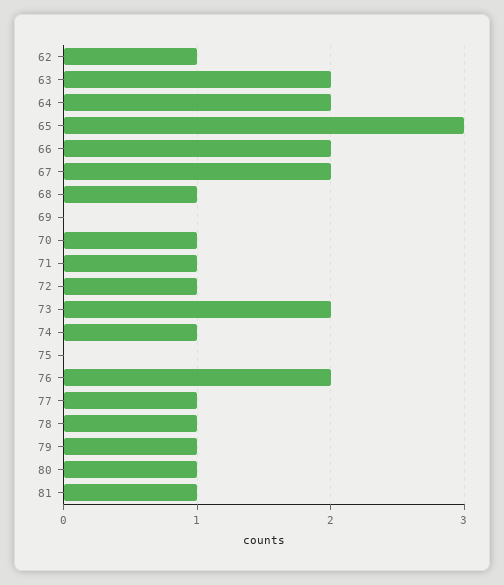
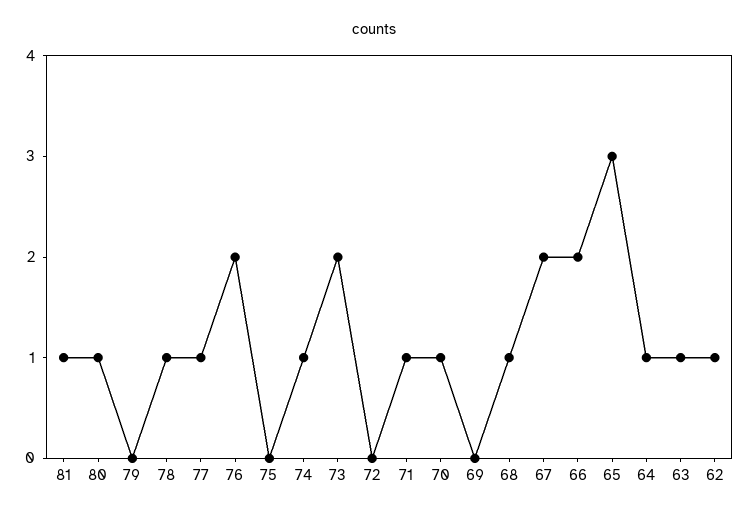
63: 2 -> 1
64: 2 -> 1
72: 1 -> 0
79: 1 -> 0

